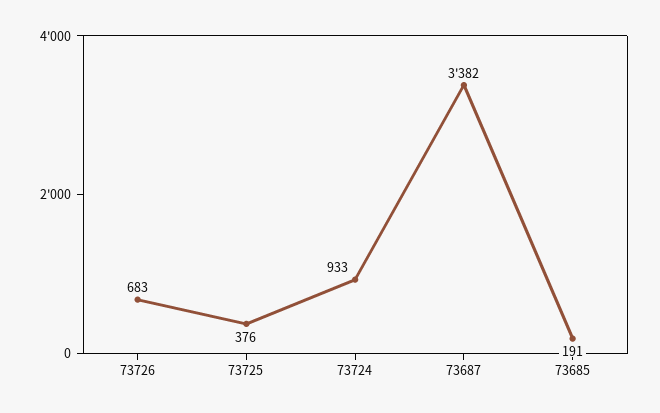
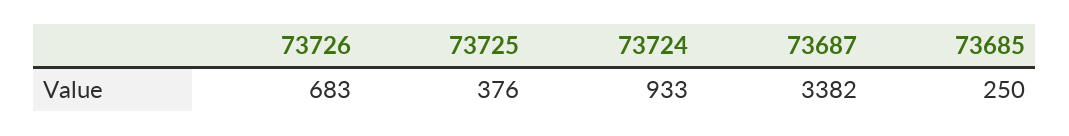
73685: 191 -> 250

